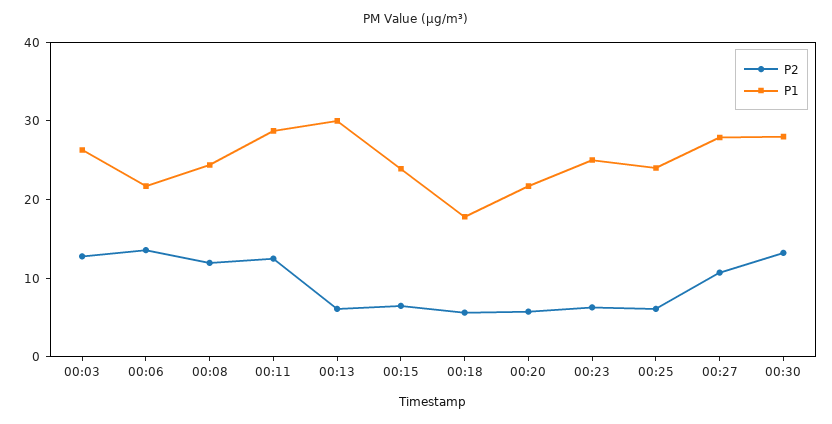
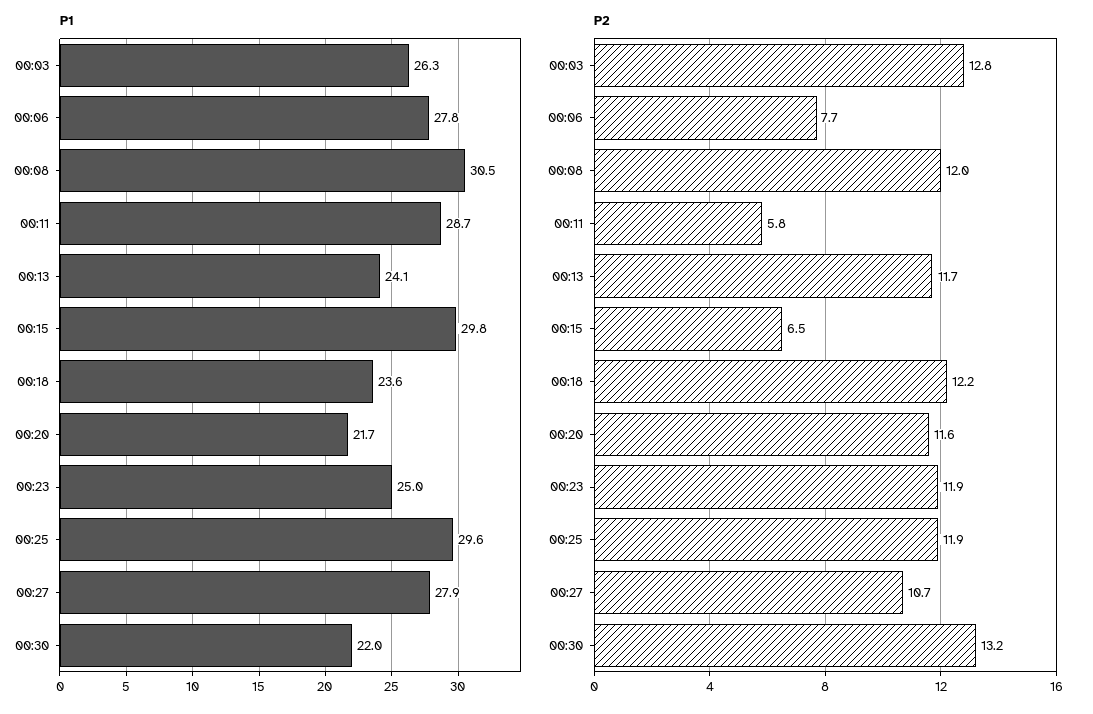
P2, 00:06: 14 -> 7.7
P1, 00:06: 22 -> 27.8
P1, 00:08: 24 -> 30.5
P2, 00:11: 12 -> 5.8
P2, 00:13: 6 -> 11.7
P1, 00:13: 30 -> 24.1
P1, 00:15: 24 -> 29.8
P2, 00:18: 6 -> 12.2
P1, 00:18: 18 -> 23.6
P2, 00:20: 6 -> 11.6
P2, 00:23: 6 -> 11.9
P2, 00:25: 6 -> 11.9
P1, 00:25: 24 -> 29.6
P1, 00:30: 28 -> 22

